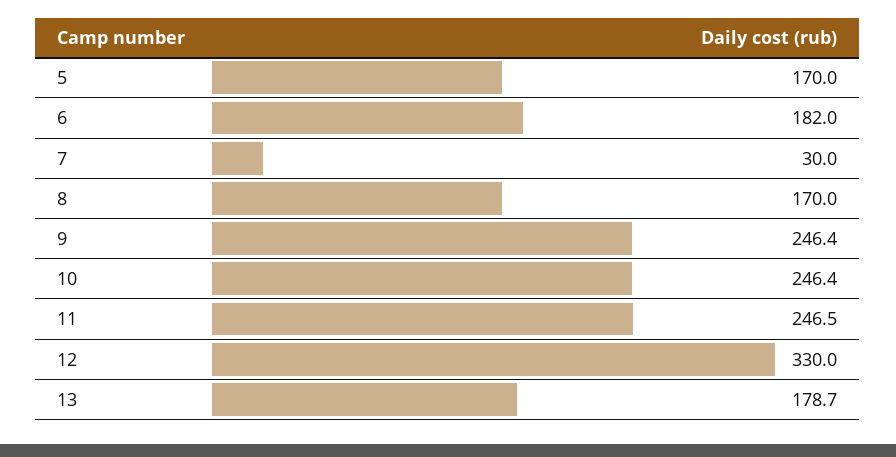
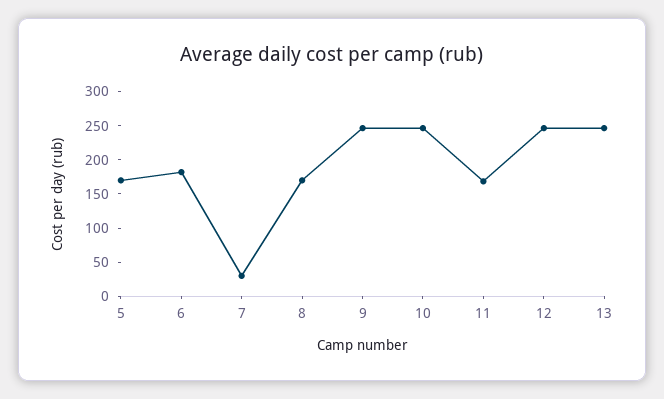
11: 246.5 -> 175
12: 330 -> 250
13: 178.7 -> 250

